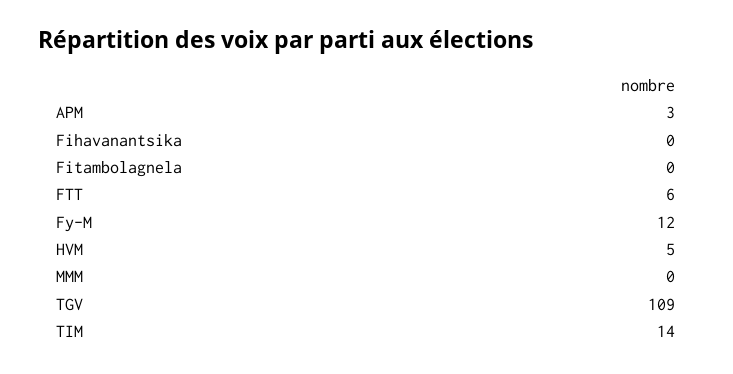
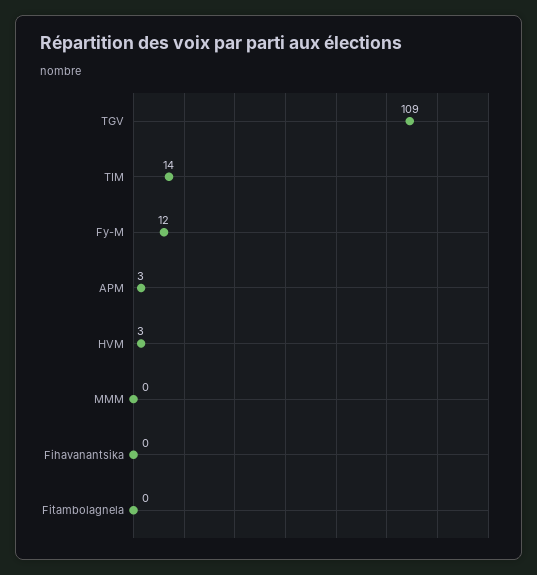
FTT: 6 -> none
HVM: 5 -> 3

